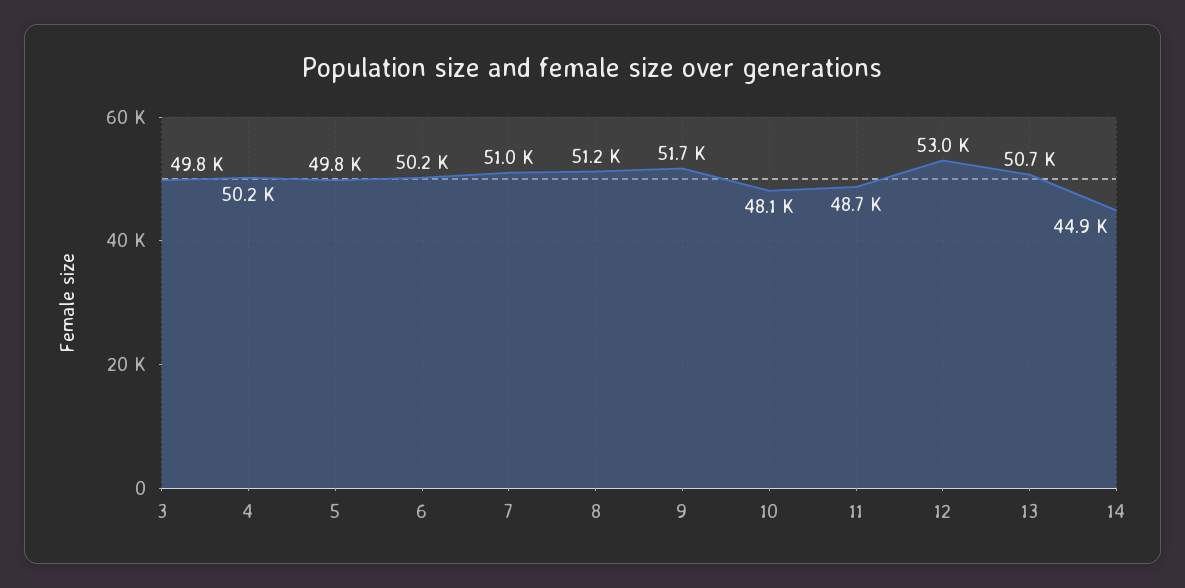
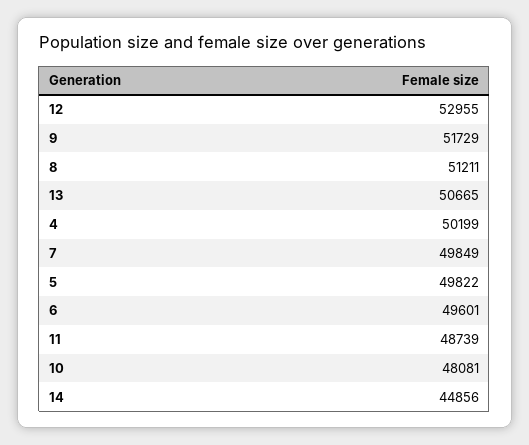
3: 49800 -> none
6: 50200 -> 49601
7: 51000 -> 49849

